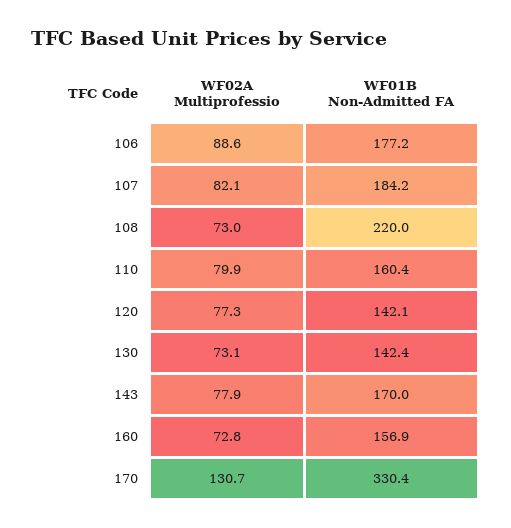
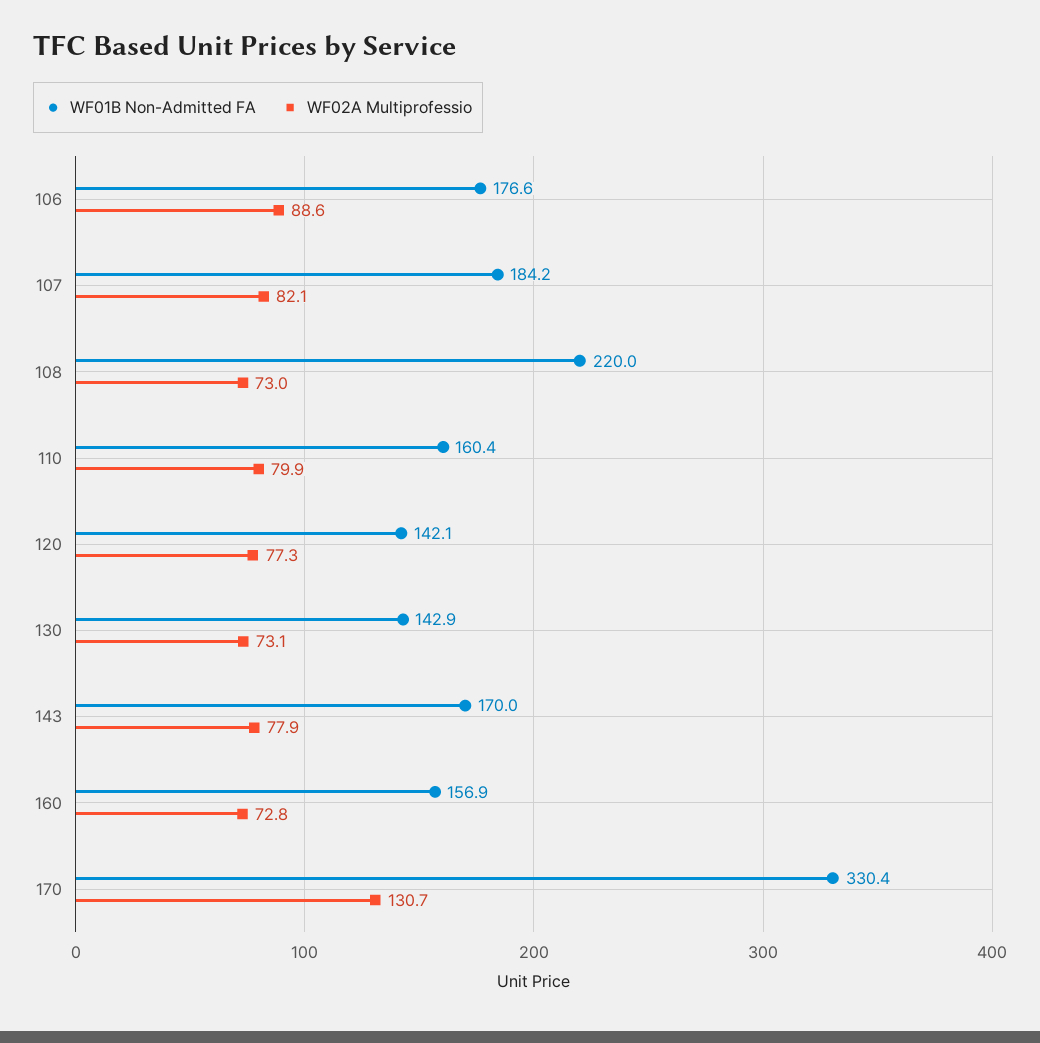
WF01B Non-Admitted FA, 106: 177.2 -> 176.6
WF01B Non-Admitted FA, 130: 142.4 -> 142.9

